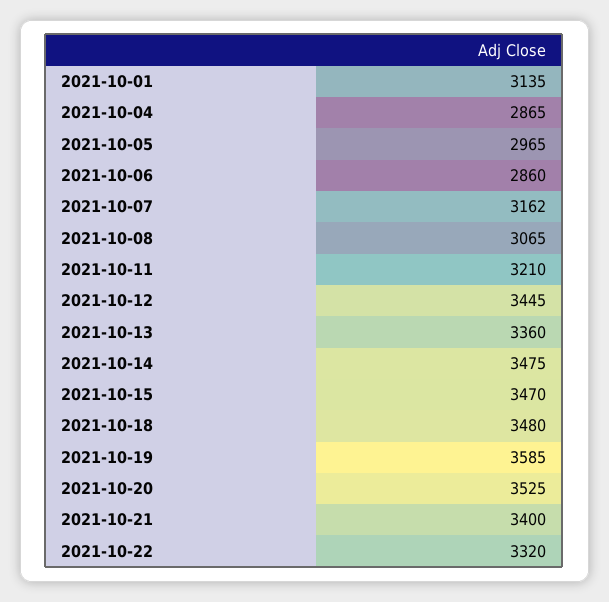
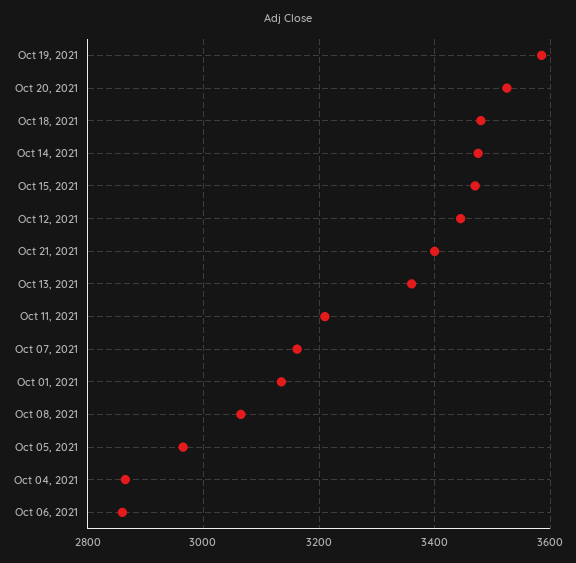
2021-10-22: 3320 -> none

